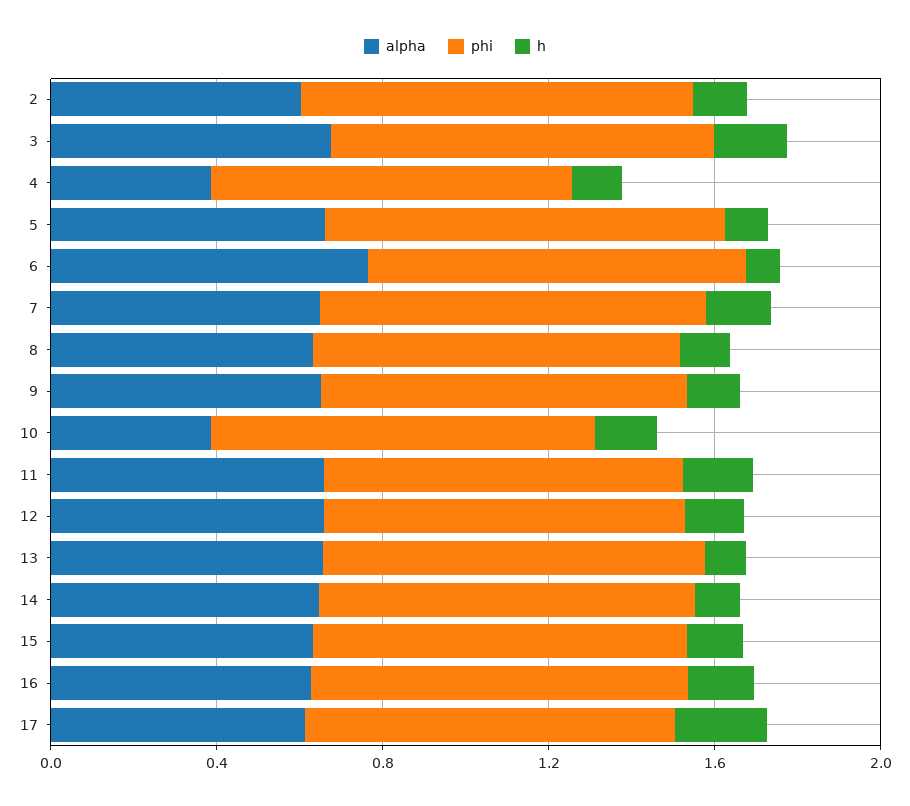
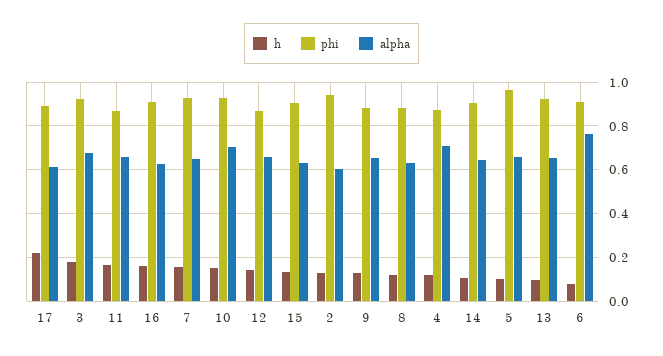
alpha, 4: 0.4 -> 0.7
alpha, 10: 0.4 -> 0.7

